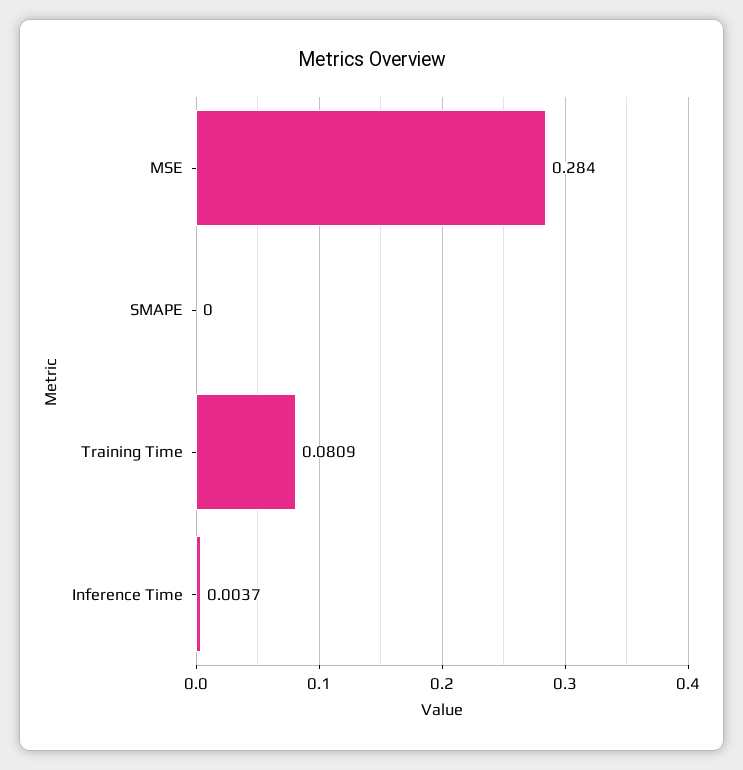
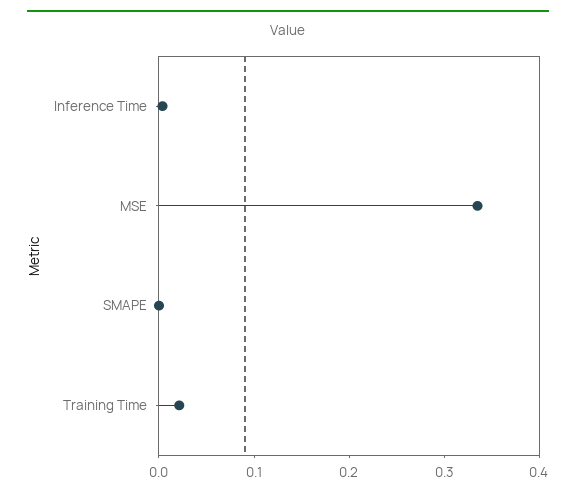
MSE: 0.284 -> 0.34
Training Time: 0.0809 -> 0.02

